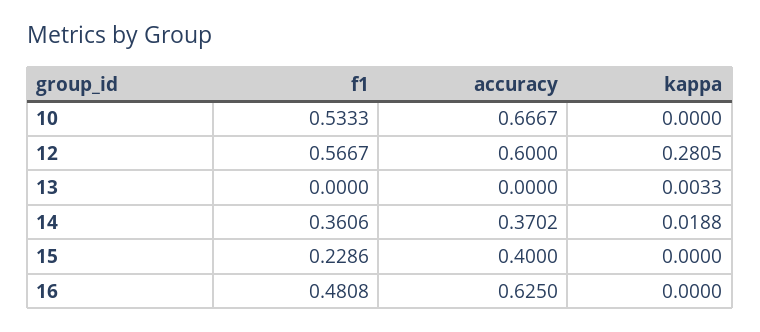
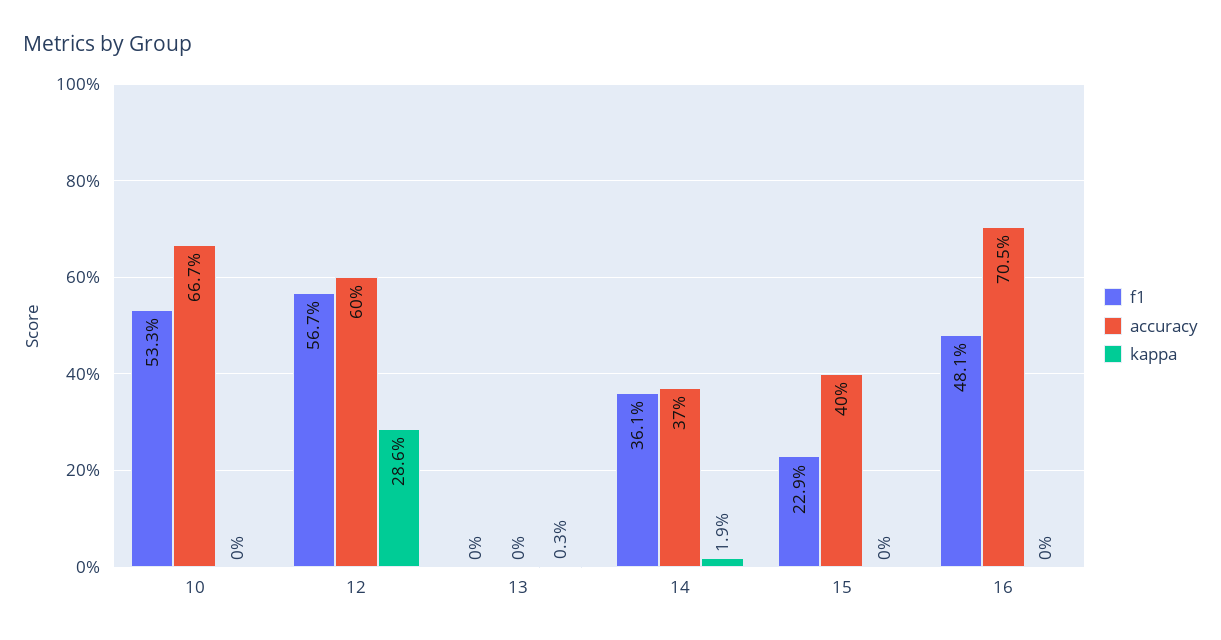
kappa, 12: 0.2805 -> 0.286
accuracy, 16: 0.625 -> 0.705

